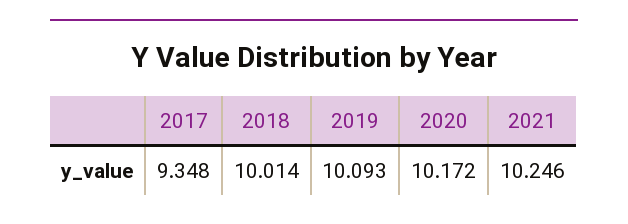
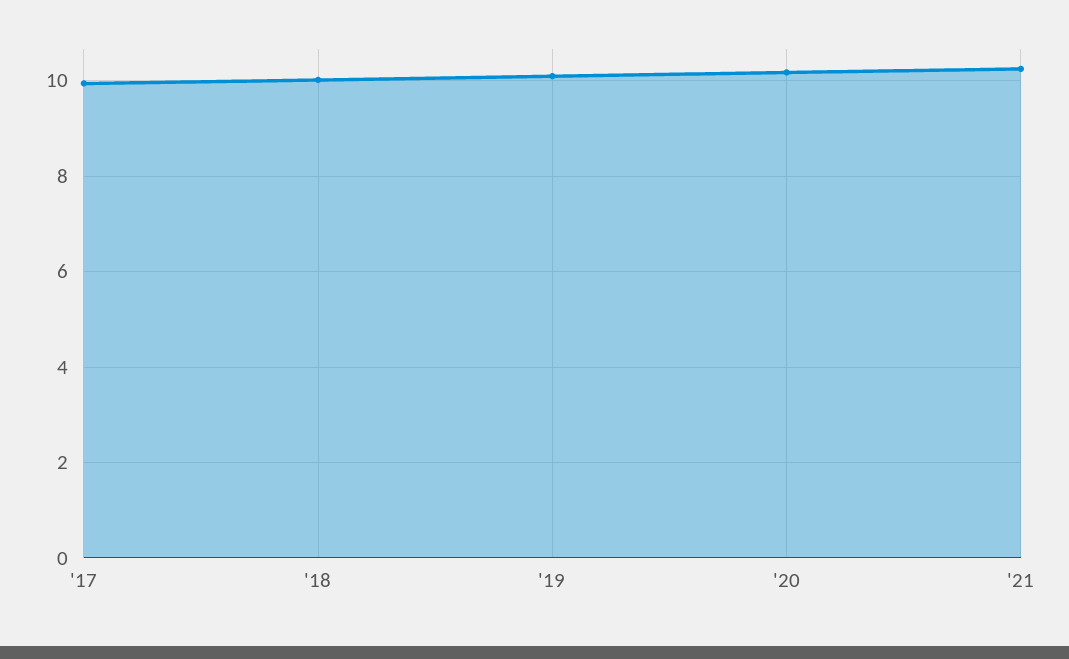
2017: 9.348 -> 10

